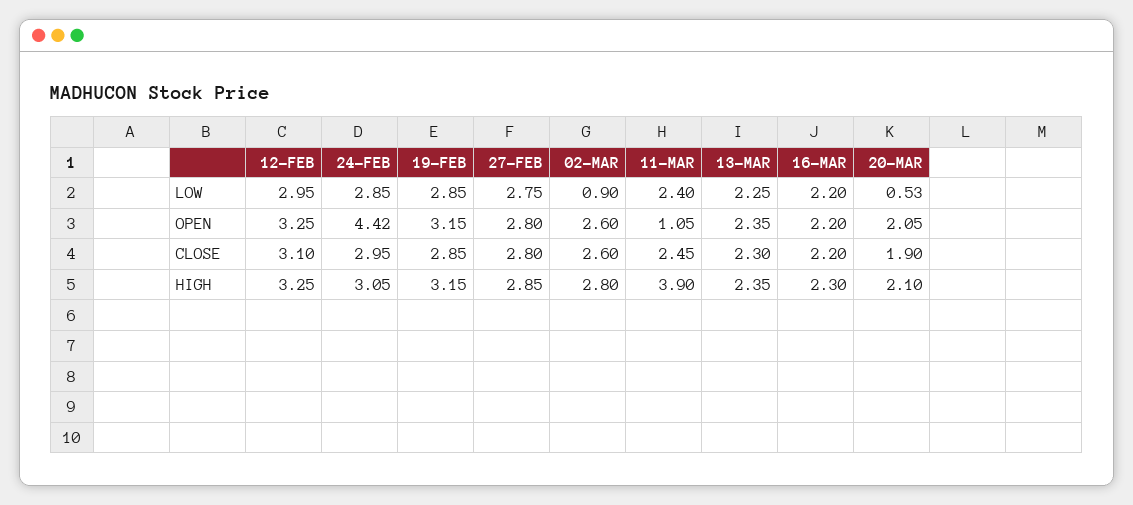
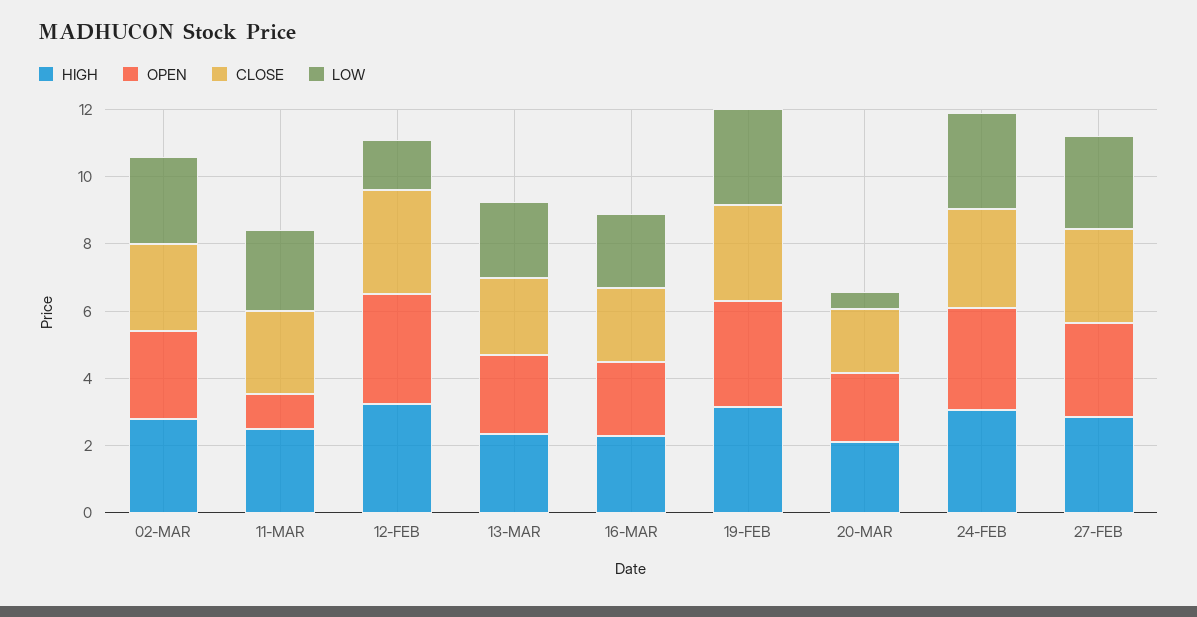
LOW, 12-FEB: 2.95 -> 1.5
LOW, 02-MAR: 0.9 -> 2.5
OPEN, 24-FEB: 4.42 -> 3
HIGH, 11-MAR: 3.9 -> 2.5

